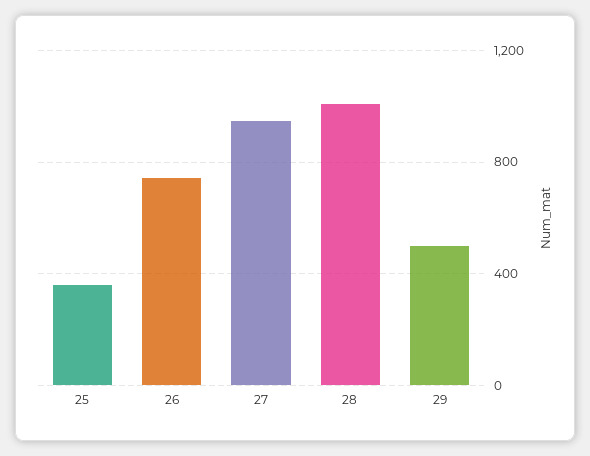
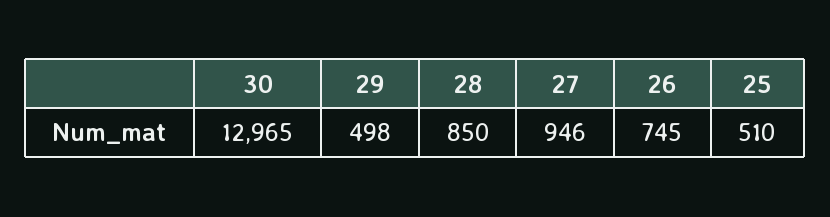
25: 350 -> 510
28: 1000 -> 850
30: none -> 12965

